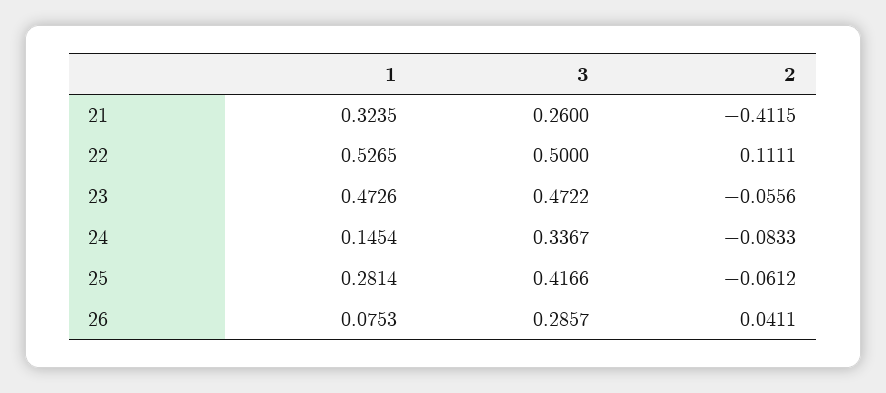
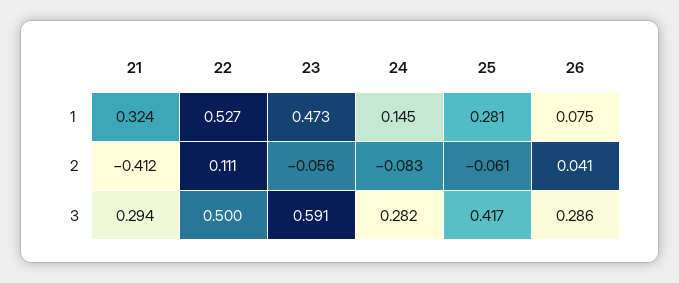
3, 21: 0.26 -> 0.294
3, 23: 0.4722 -> 0.591
3, 24: 0.3367 -> 0.282

